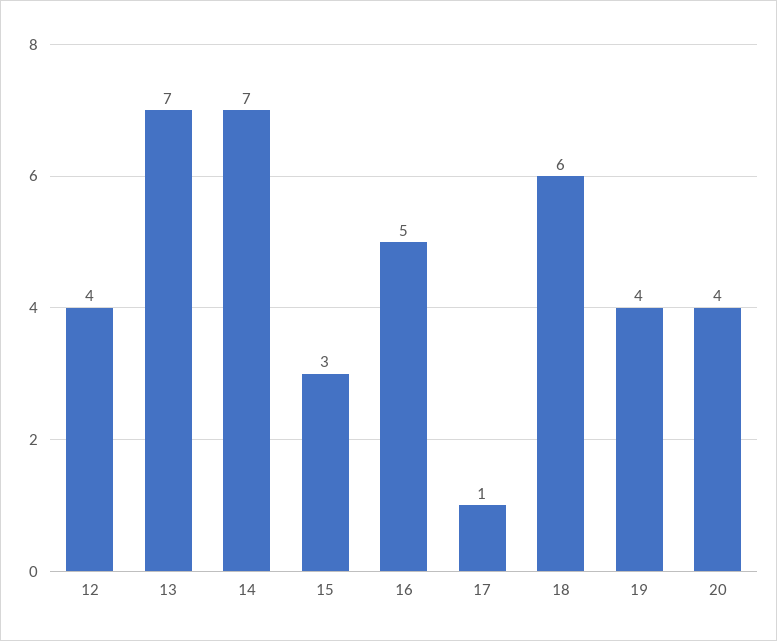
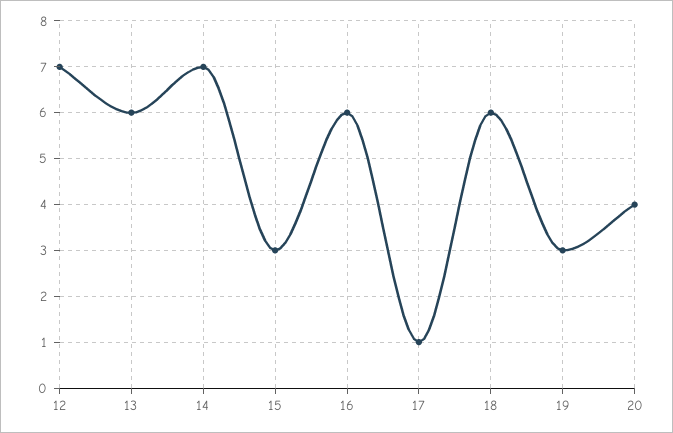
12: 4 -> 7
13: 7 -> 6
16: 5 -> 6
19: 4 -> 3

